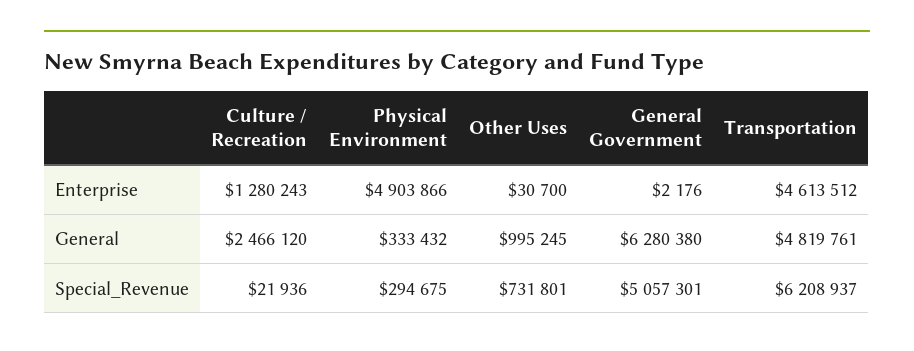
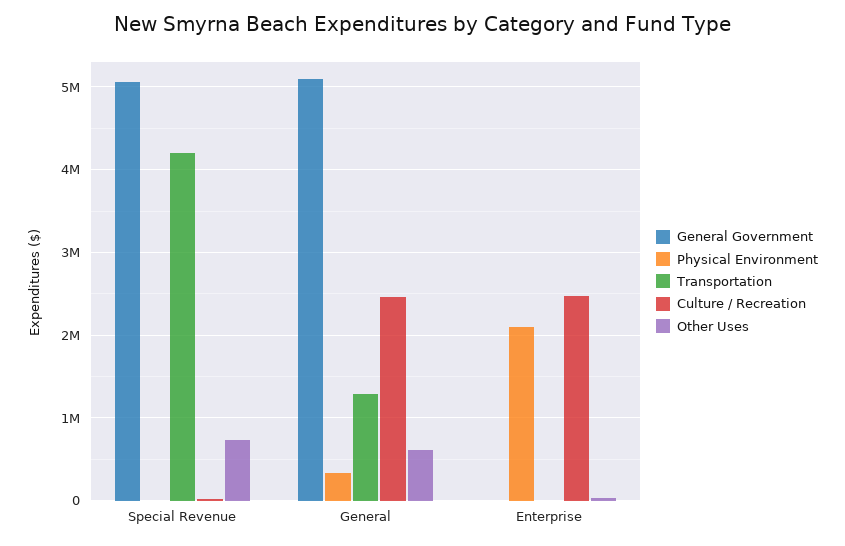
Culture / Recreation, Enterprise: 1280243 -> 2500000
Physical Environment, Enterprise: 4903866 -> 2100000
Transportation, Enterprise: 4613512 -> 0
Other Uses, General: 995245 -> 600000
General Government, General: 6280380 -> 5100000
Transportation, General: 4819761 -> 1300000
Physical Environment, Special_Revenue: 294675 -> 0
Transportation, Special_Revenue: 6208937 -> 4200000

